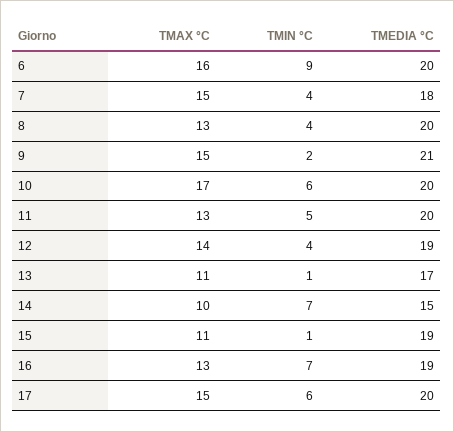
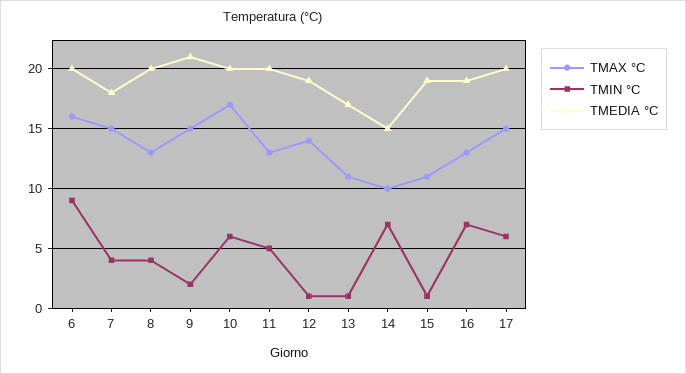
TMIN °C, 12: 4 -> 1

